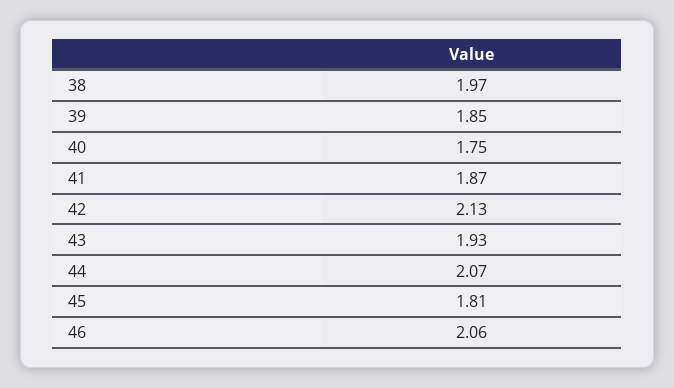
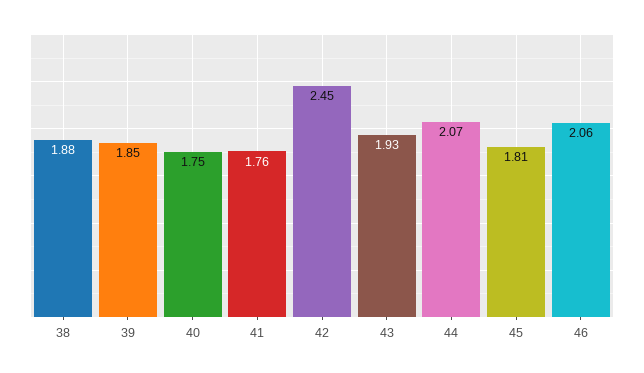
38: 1.97 -> 1.88
41: 1.87 -> 1.76
42: 2.13 -> 2.45

